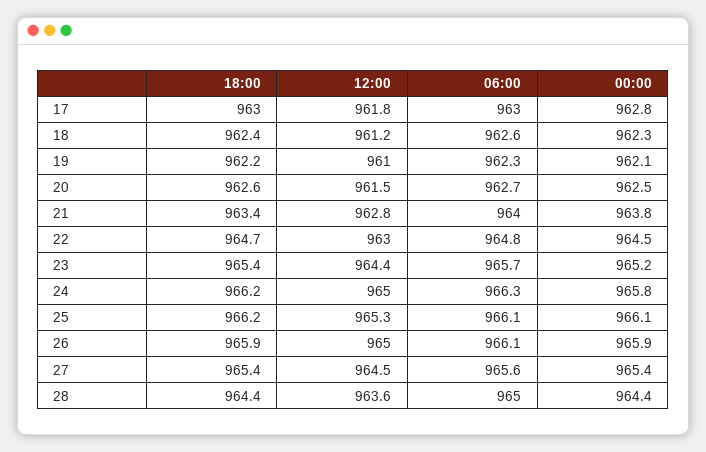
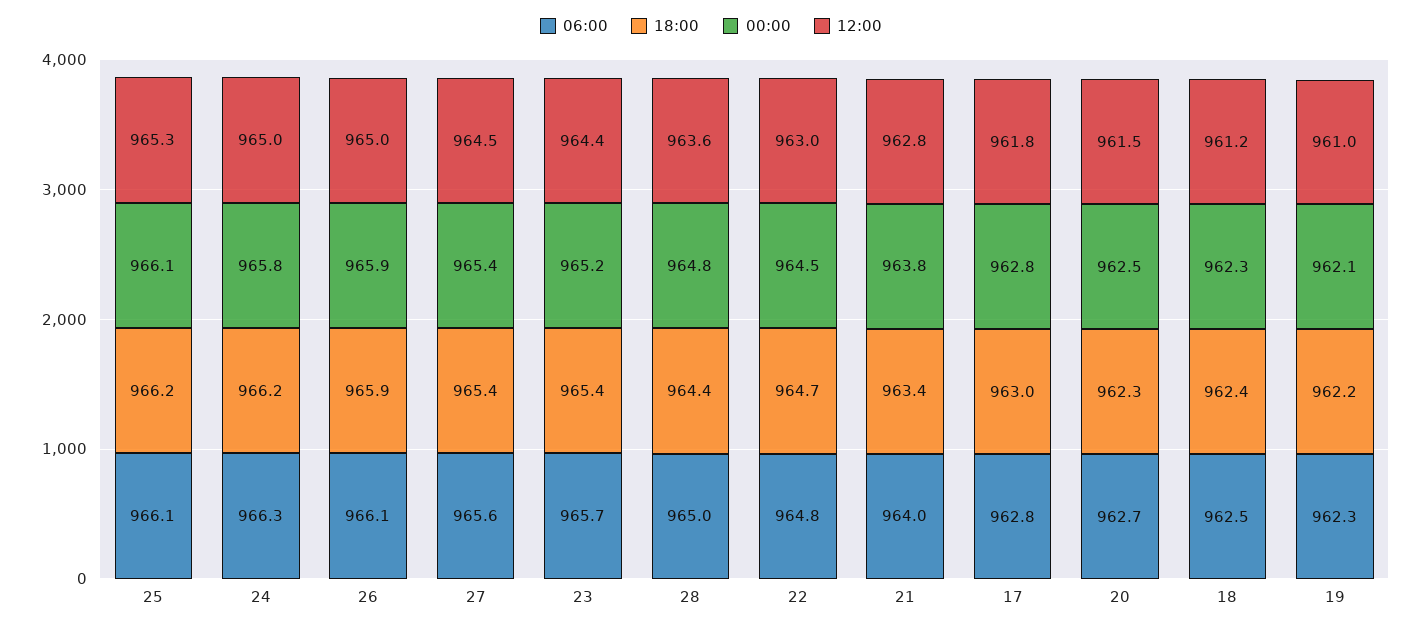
06:00, 17: 963 -> 962.8
06:00, 18: 962.6 -> 962.5
18:00, 20: 962.6 -> 962.3
00:00, 28: 964.4 -> 964.8

